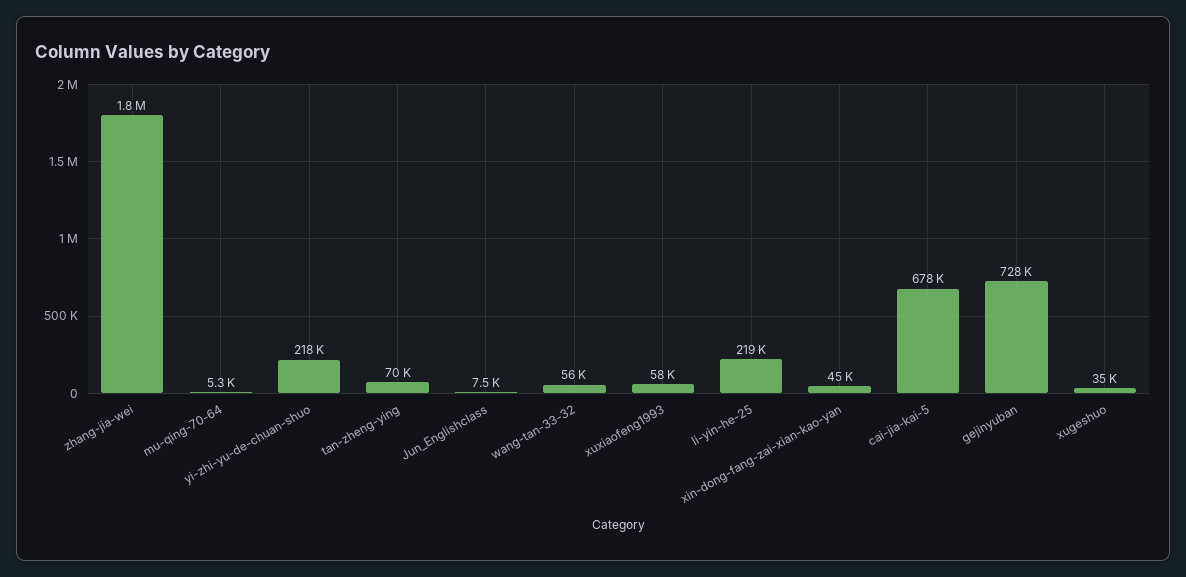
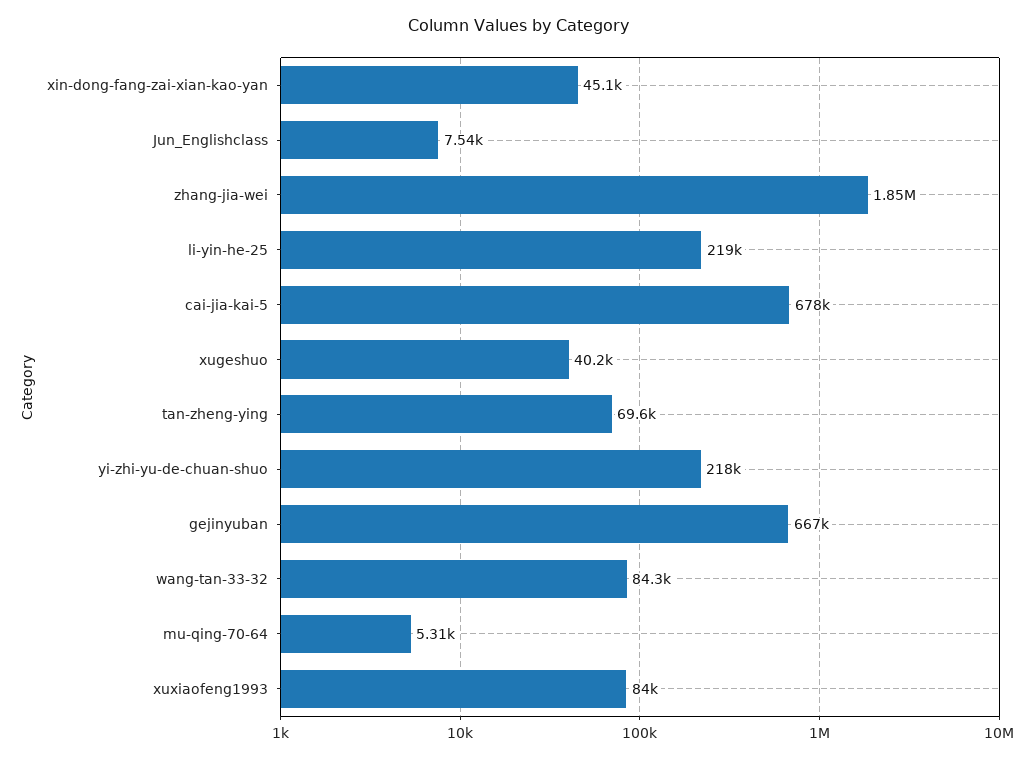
wang-tan-33-32: 56000 -> 84300
xuxiaofeng1993: 58000 -> 84000
gejinyuban: 728000 -> 667000
xugeshuo: 35000 -> 40200

